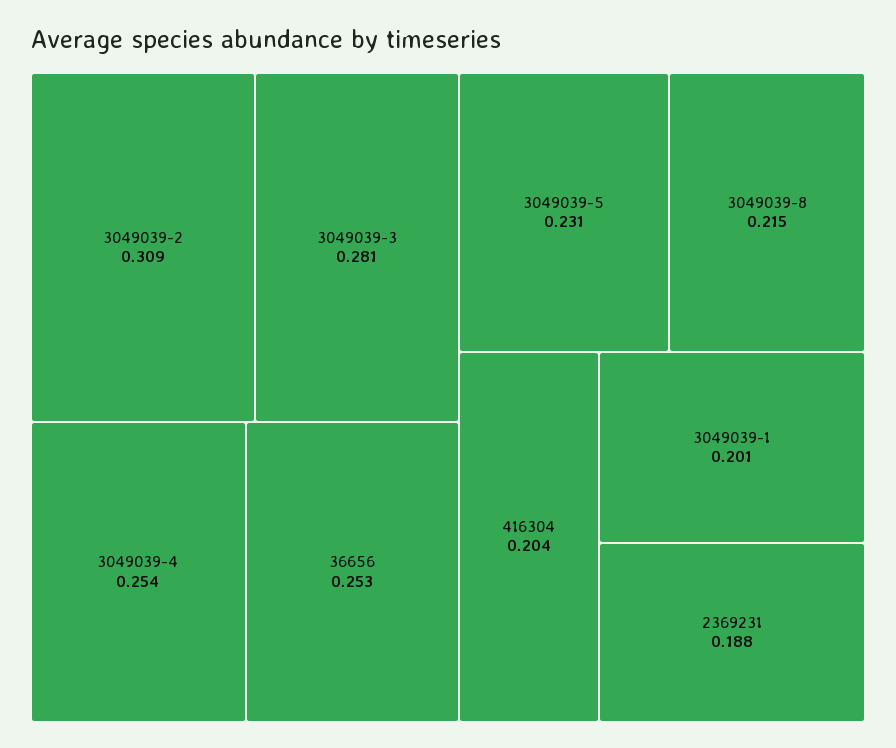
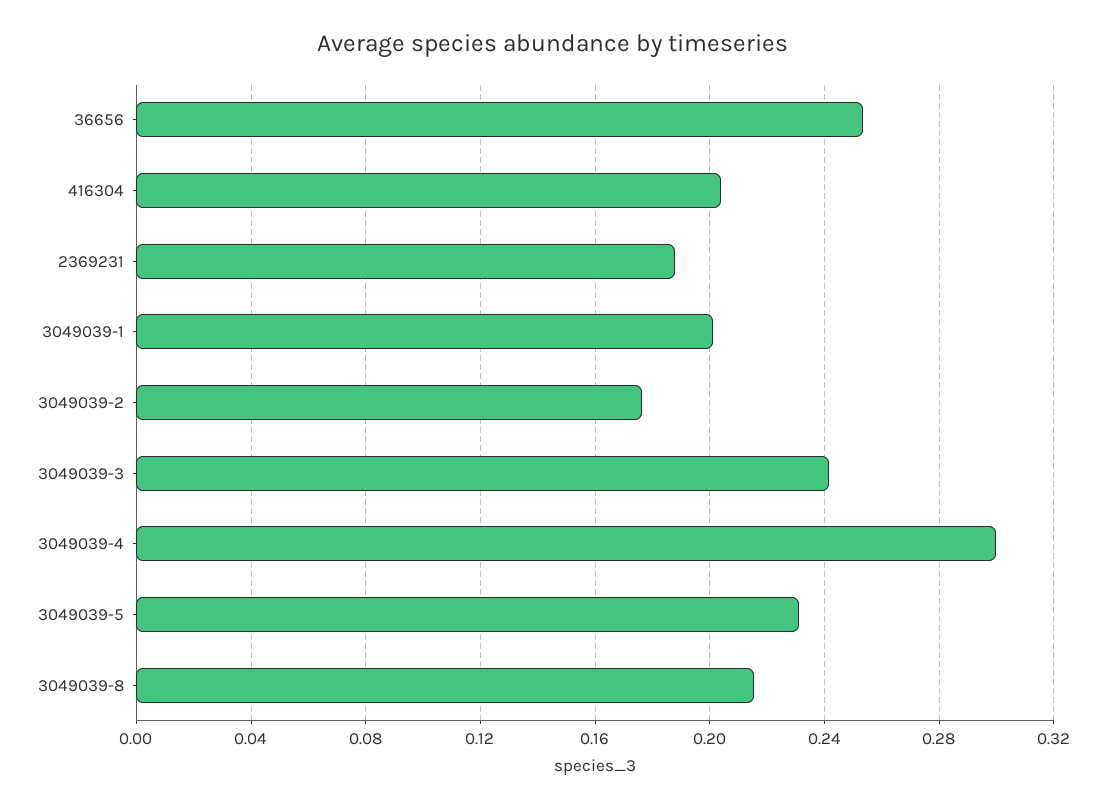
3049039-2: 0.309 -> 0.175
3049039-3: 0.281 -> 0.24
3049039-4: 0.254 -> 0.3

